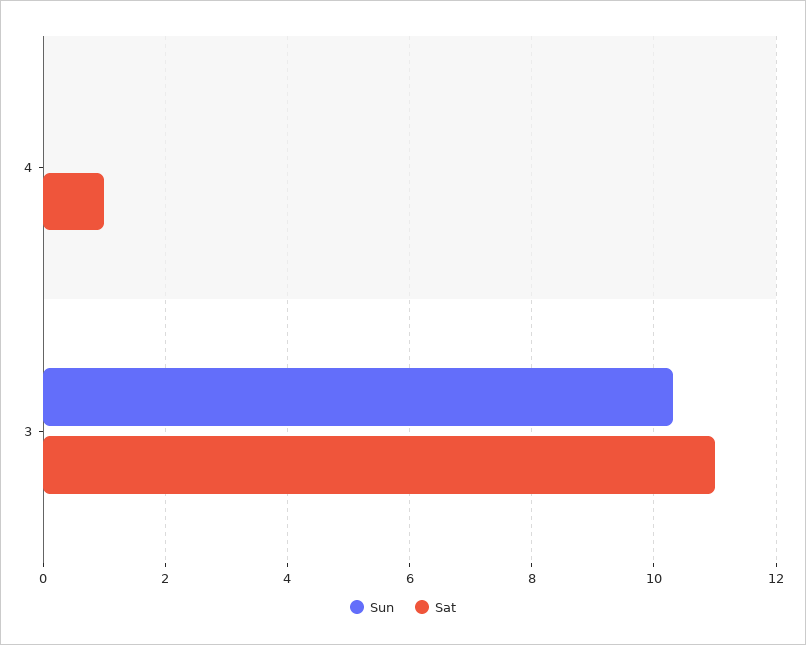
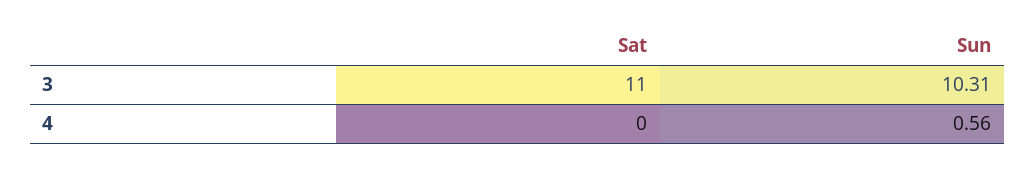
Sun, 4: 0 -> 0.56
Sat, 4: 1 -> 0

